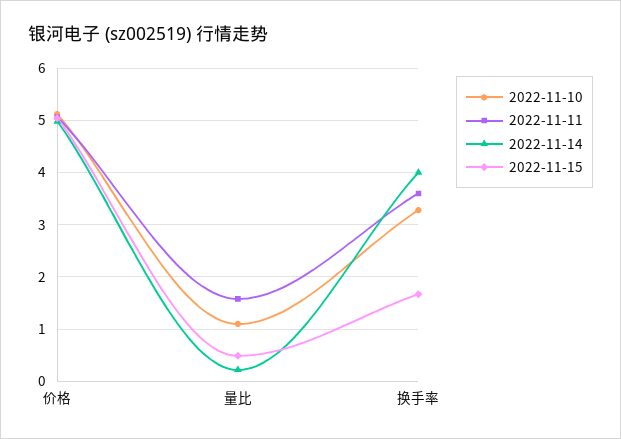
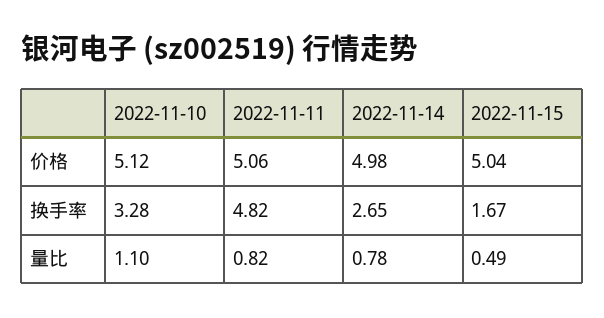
2022-11-11, 量比: 1.6 -> 0.82
2022-11-14, 量比: 0.2 -> 0.78
2022-11-11, 换手率: 3.6 -> 4.82
2022-11-14, 换手率: 4 -> 2.65

